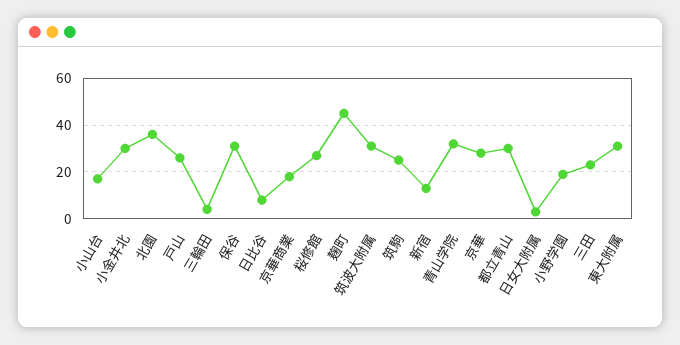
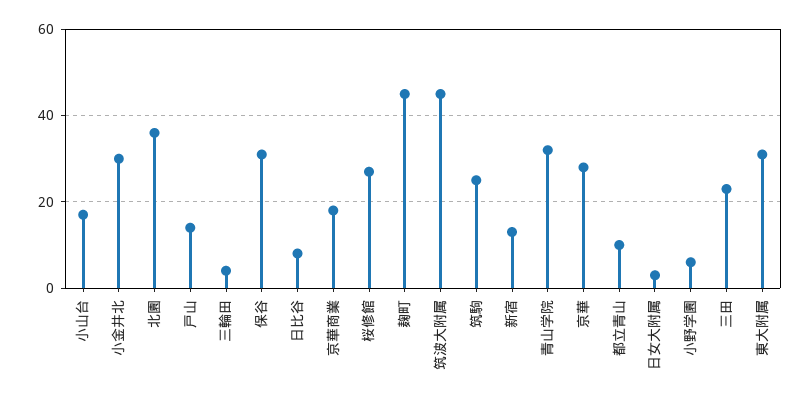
戸山: 25 -> 15
筑波大附属: 30 -> 45
都立青山: 30 -> 10
小野学園: 20 -> 5

